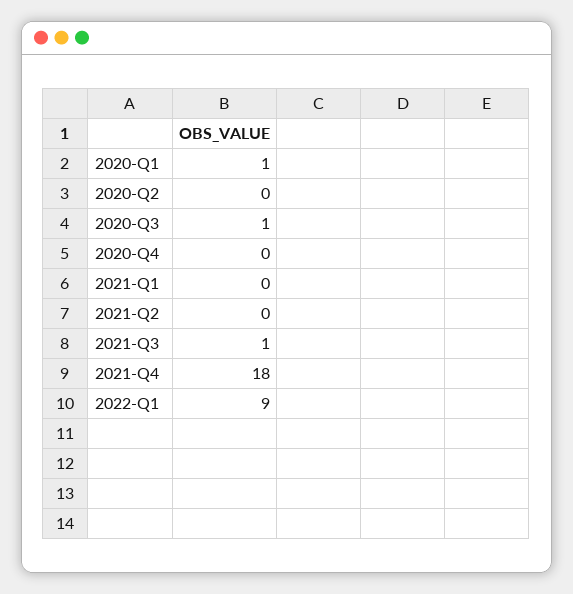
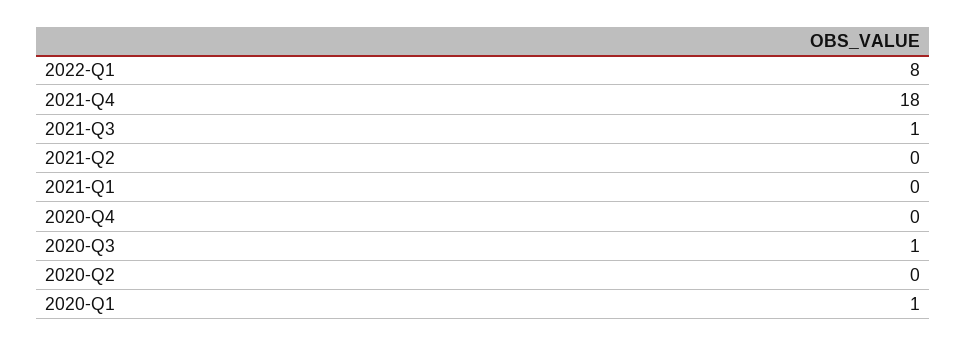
2022-Q1: 9 -> 8

